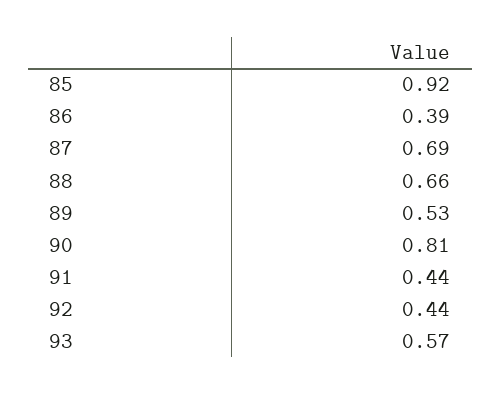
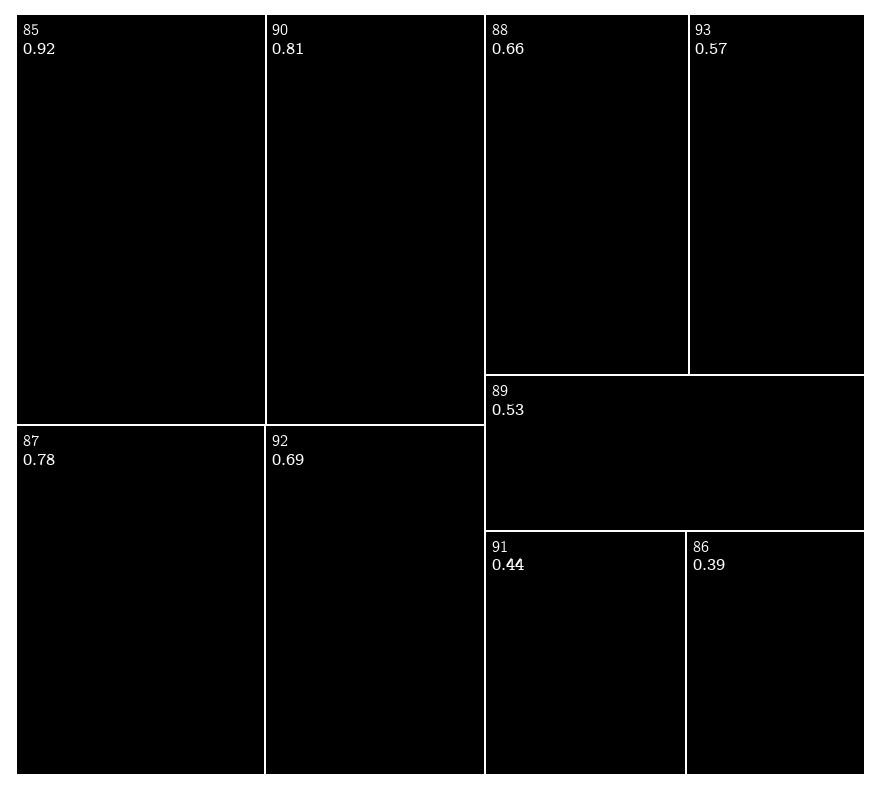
87: 0.69 -> 0.78
92: 0.44 -> 0.69

